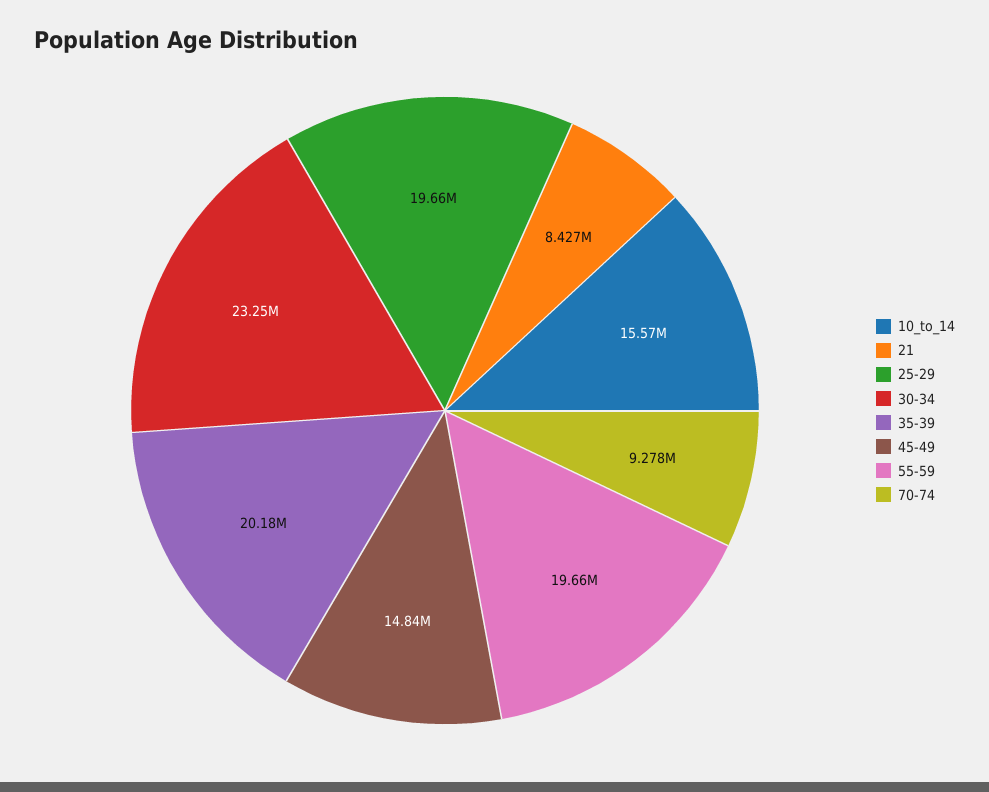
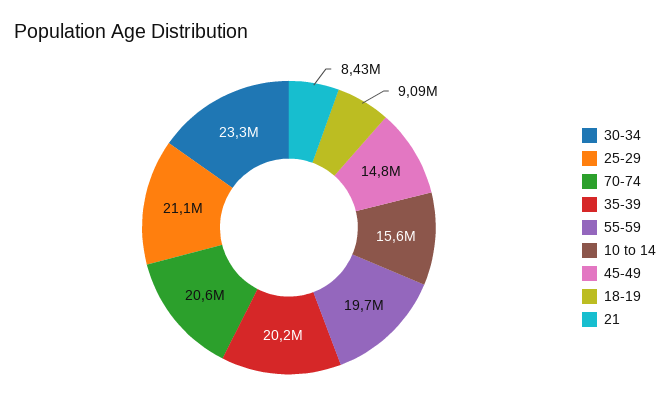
25-29: 19660000 -> 21100000
70-74: 9278000 -> 20600000
18-19: none -> 9090000

